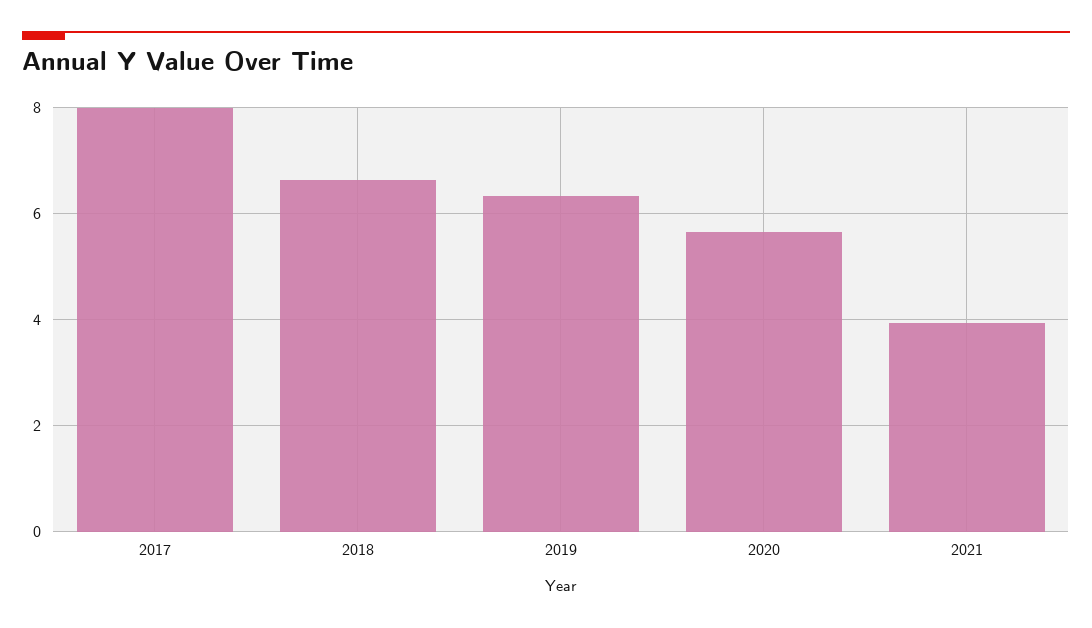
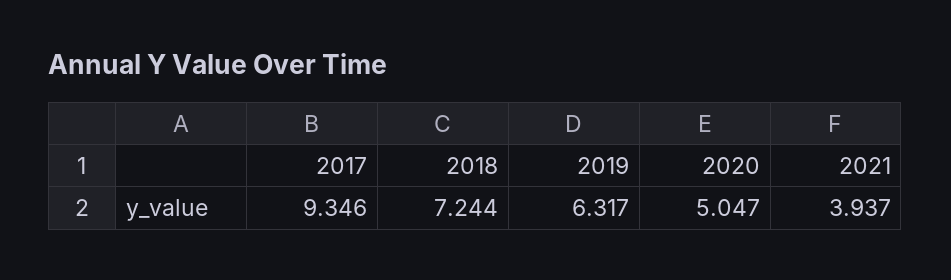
2017: 8 -> 9.346
2018: 6.6 -> 7.244
2020: 5.6 -> 5.047

